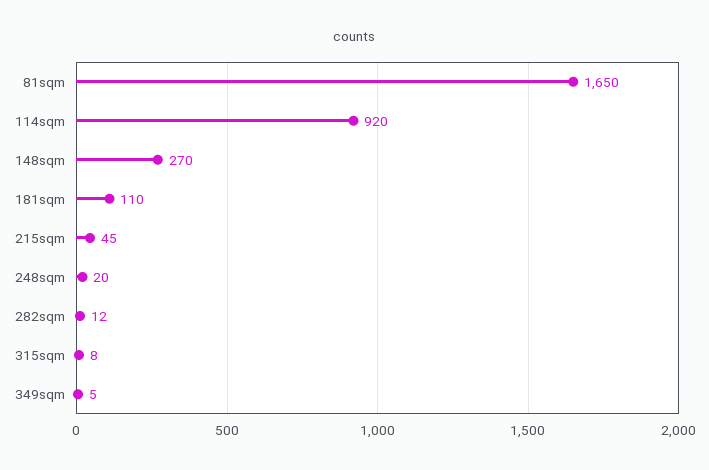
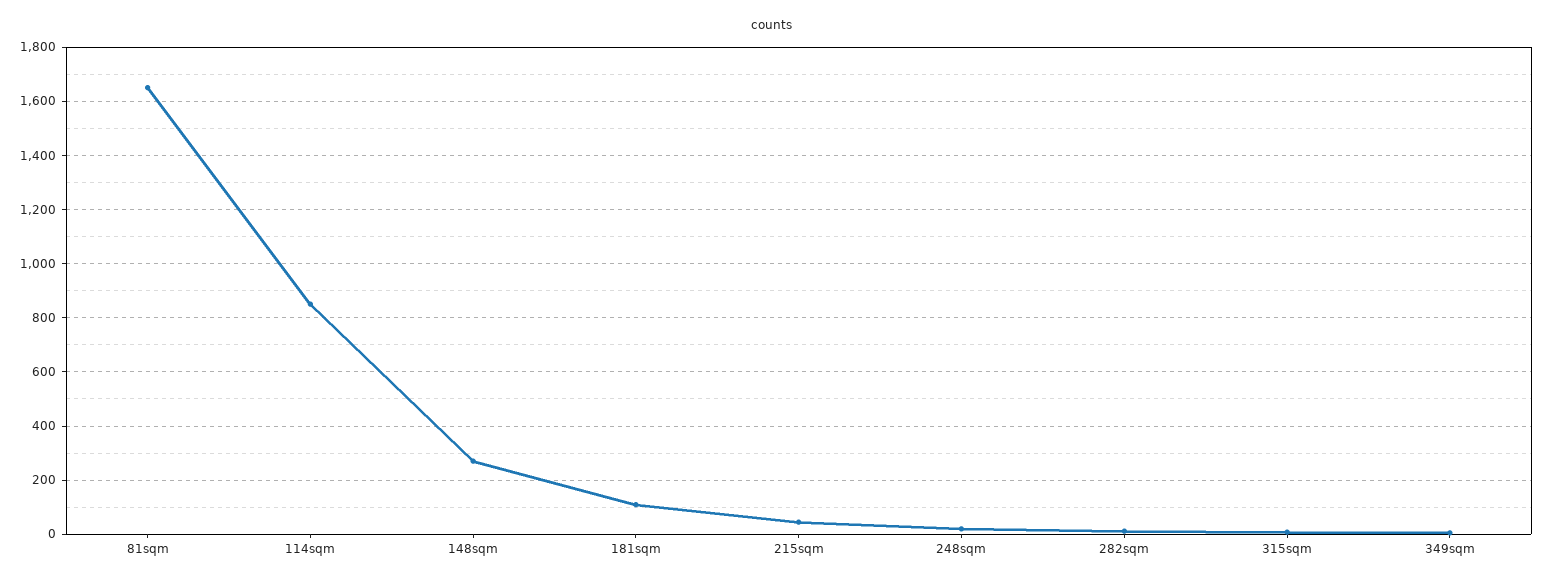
114sqm: 920 -> 850

